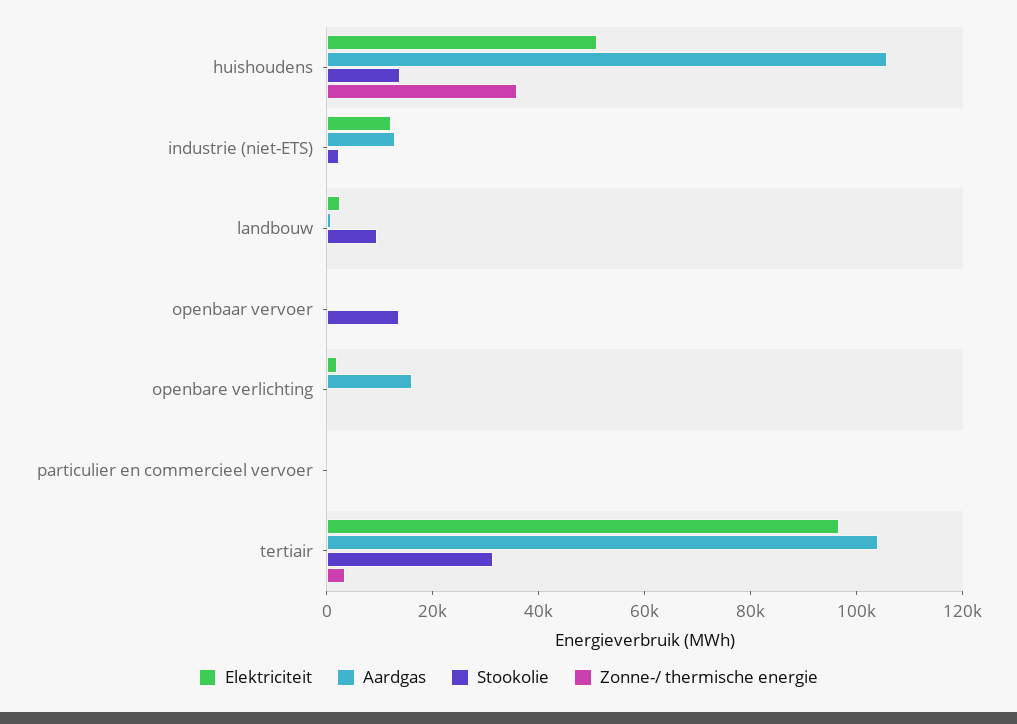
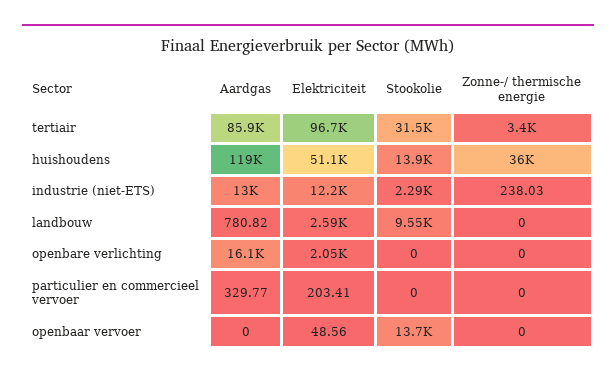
Aardgas, huishoudens: 105000 -> 119000
Aardgas, tertiair: 105000 -> 85900

